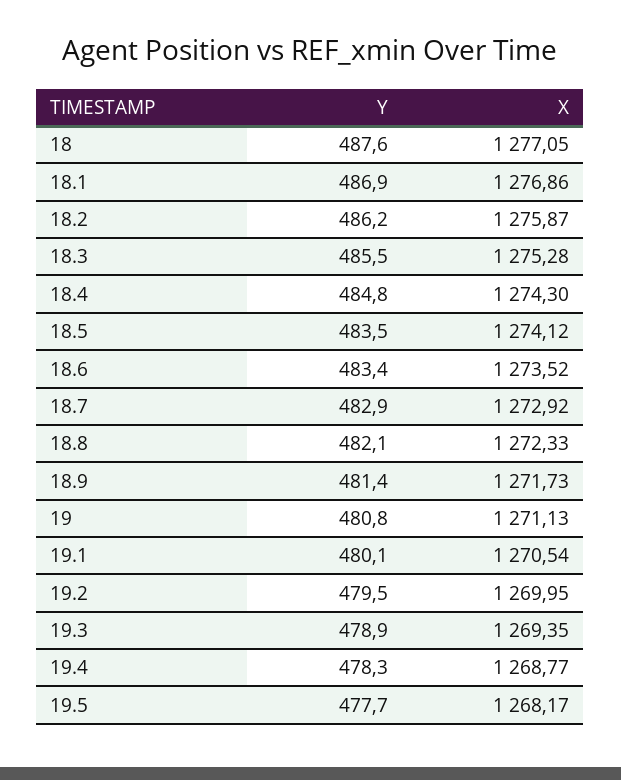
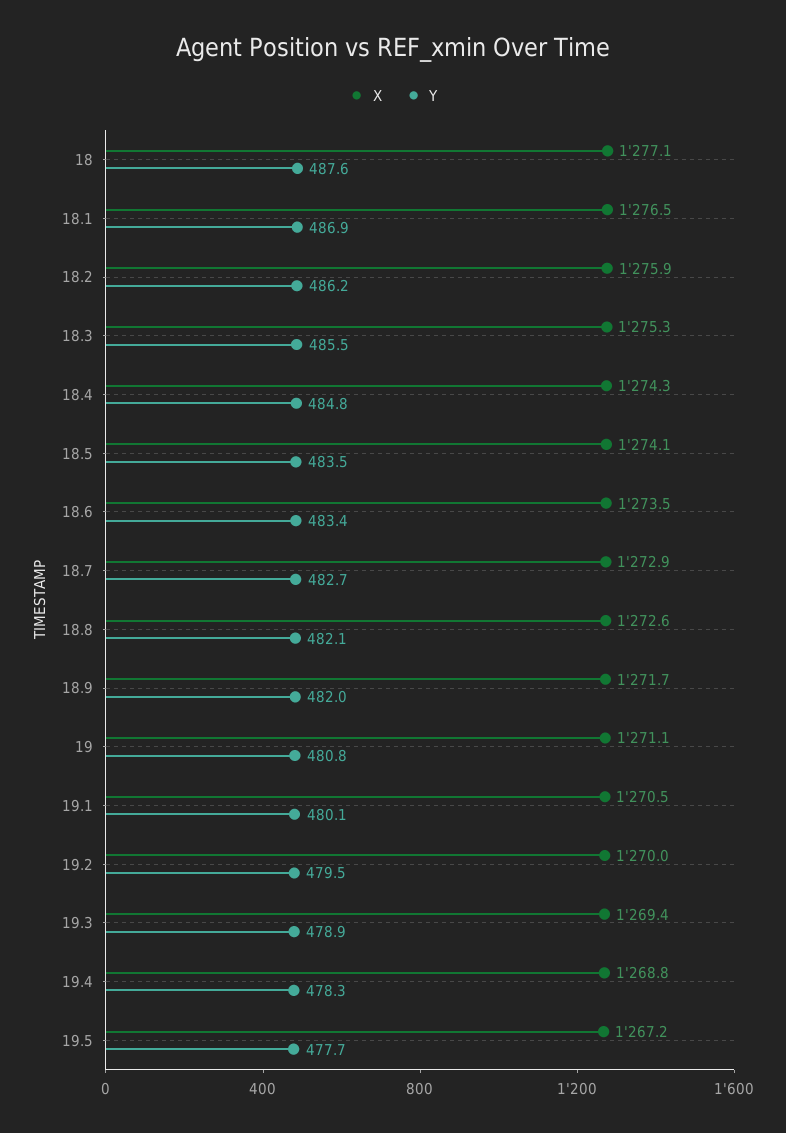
X, 18.1: 1276.86 -> 1276.5
Y, 18.7: 482.9 -> 482.7
X, 18.8: 1272.33 -> 1272.6
Y, 18.9: 481.4 -> 482
X, 19.5: 1268.17 -> 1267.2

